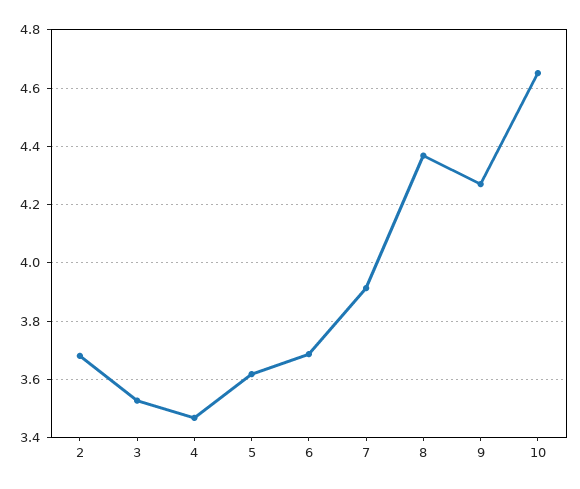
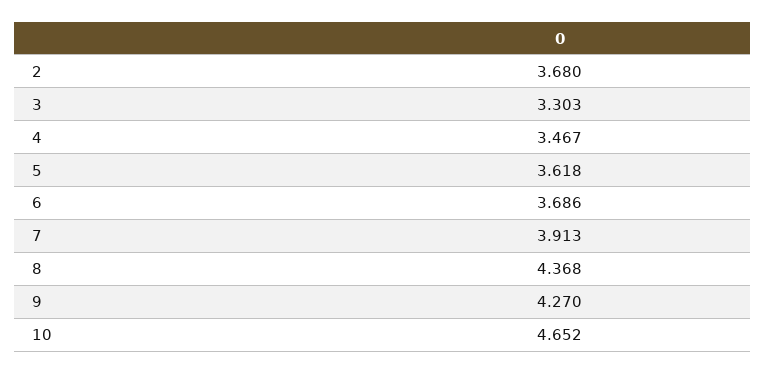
3: 3.525 -> 3.303

